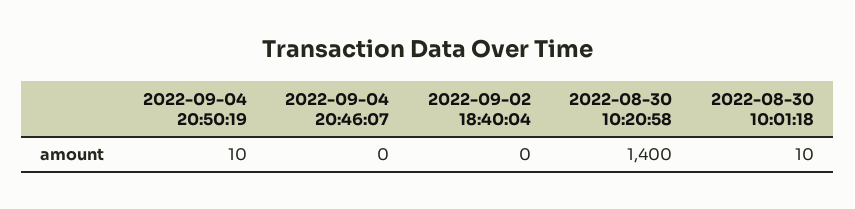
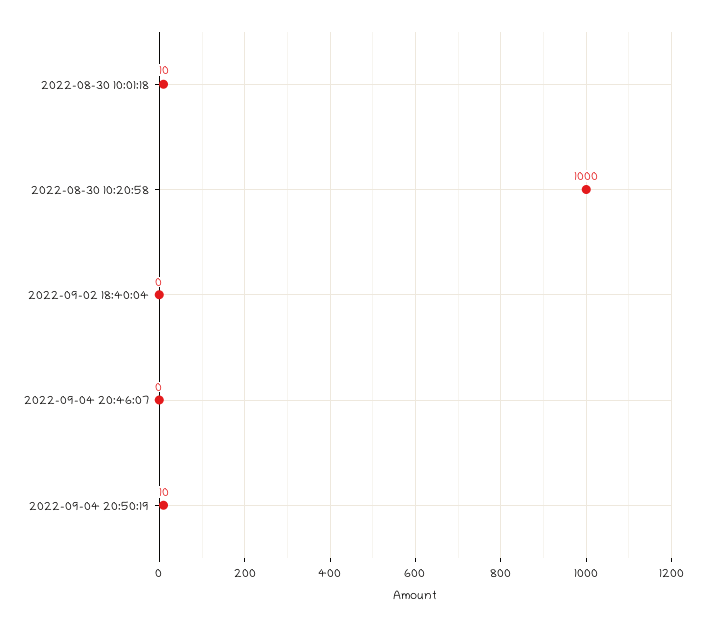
2022-08-30 10:20:58: 1400 -> 1000

